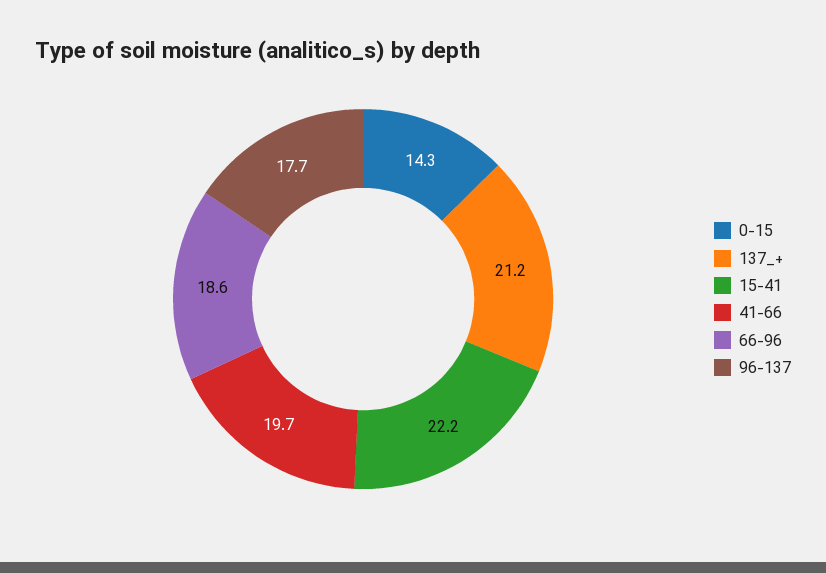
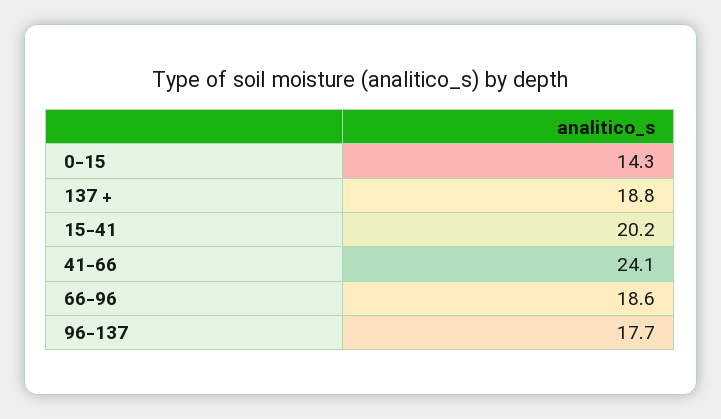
137_+: 21.2 -> 18.8
15-41: 22.2 -> 20.2
41-66: 19.7 -> 24.1

